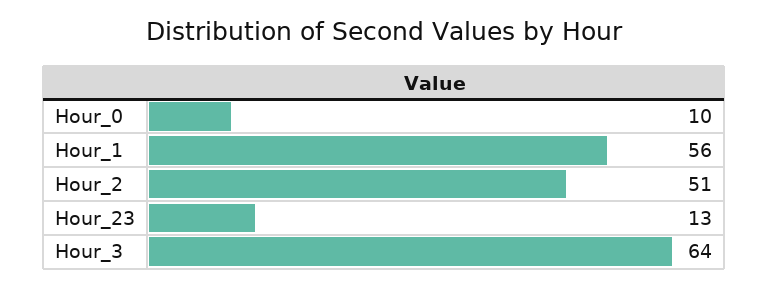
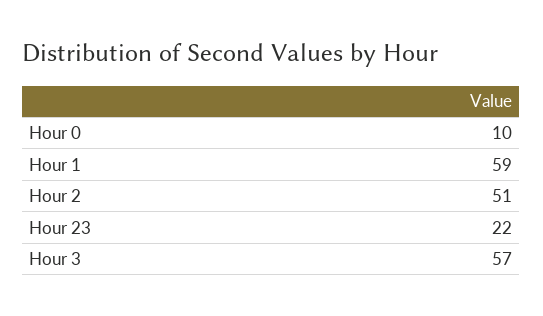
Hour_1: 56 -> 59
Hour_23: 13 -> 22
Hour_3: 64 -> 57

